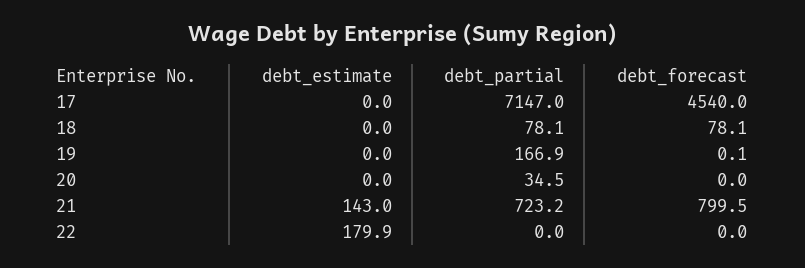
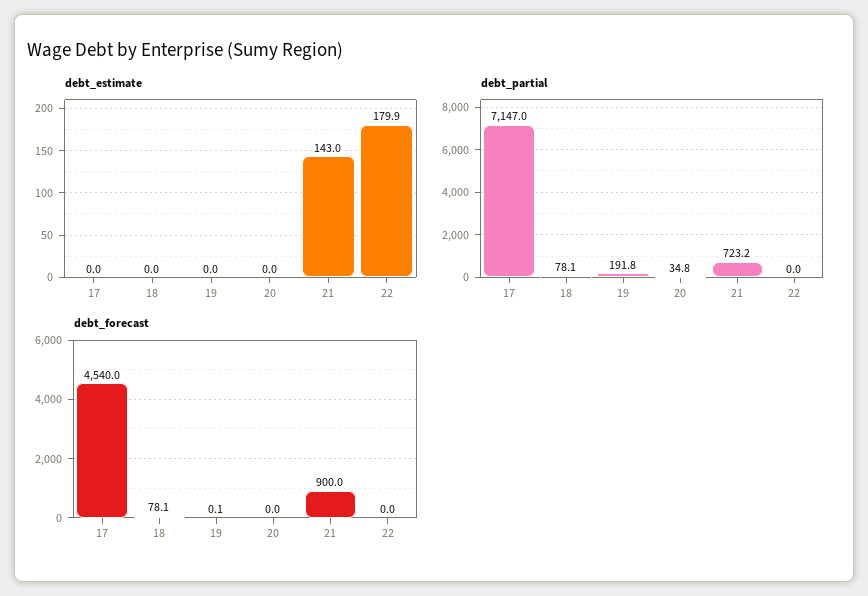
debt_partial, 19: 166.9 -> 191.8
debt_partial, 20: 34.5 -> 34.8
debt_forecast, 21: 799.5 -> 900

